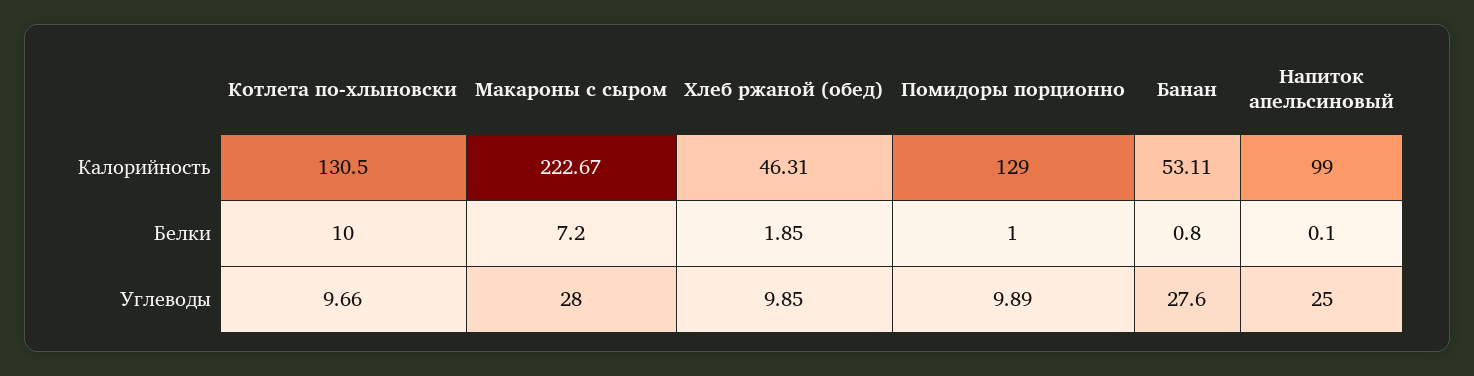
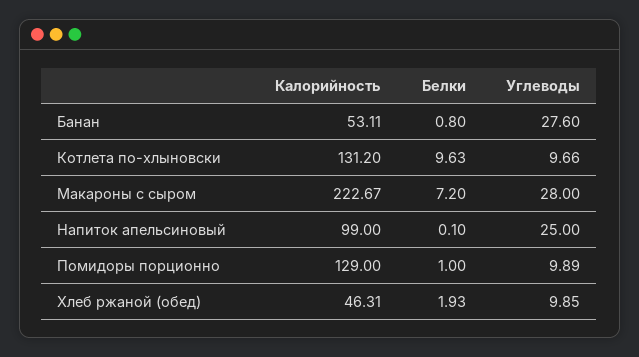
Котлета по-хлыновски, Калорийность: 130.5 -> 131.2
Котлета по-хлыновски, Белки: 10 -> 9.63
Хлеб ржаной (обед), Белки: 1.85 -> 1.93

